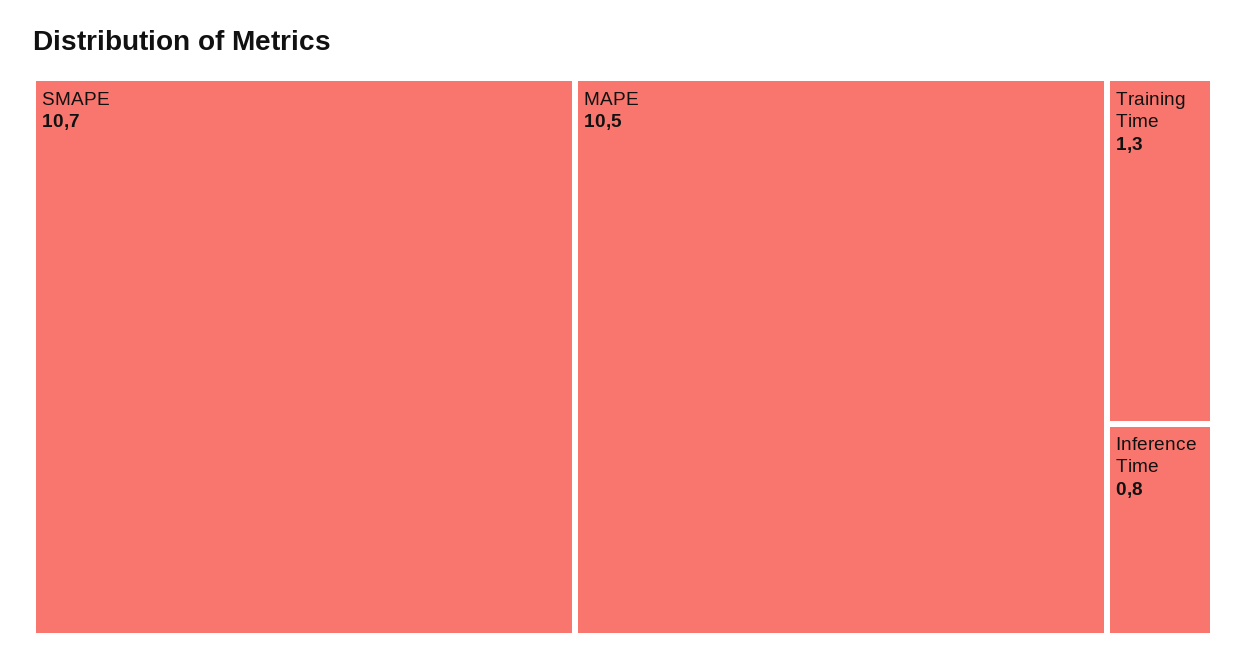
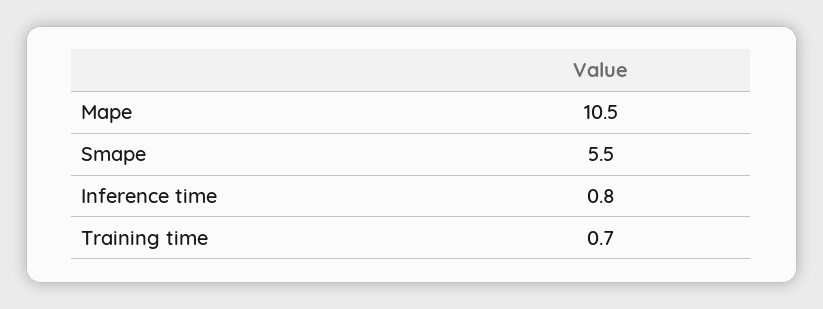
SMAPE: 10.7 -> 5.5
Training Time: 1.3 -> 0.7

